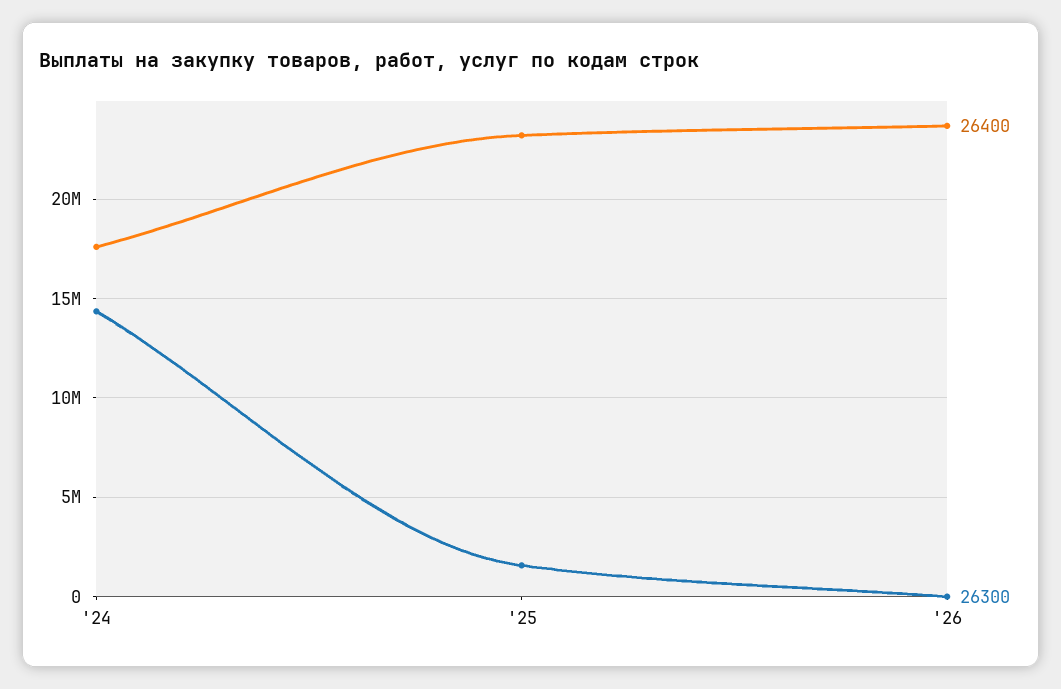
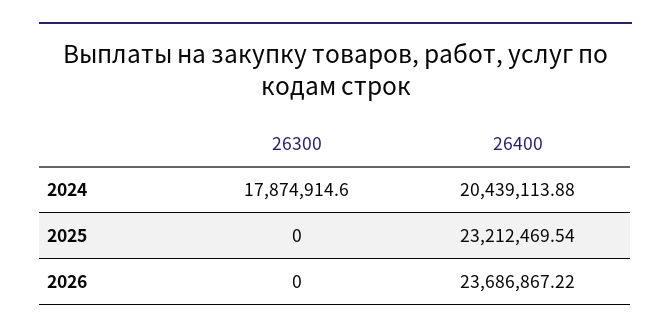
26400, '24: 17500000 -> 20439113.88
26300, '24: 14500000 -> 17874914.6
26300, '25: 1500000 -> 0

